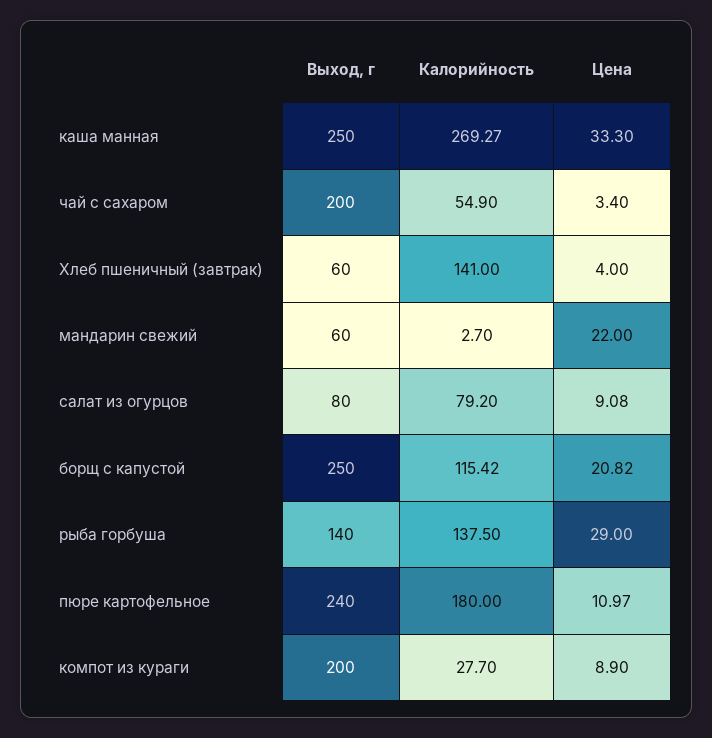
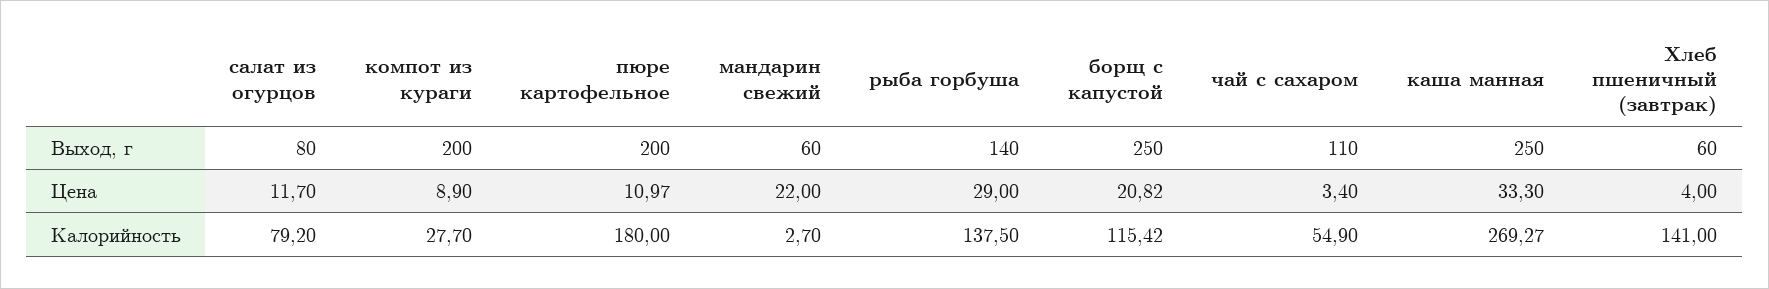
Выход, г, чай с сахаром: 200 -> 110
Цена, салат из огурцов: 9.08 -> 11.7
Выход, г, пюре картофельное: 240 -> 200

